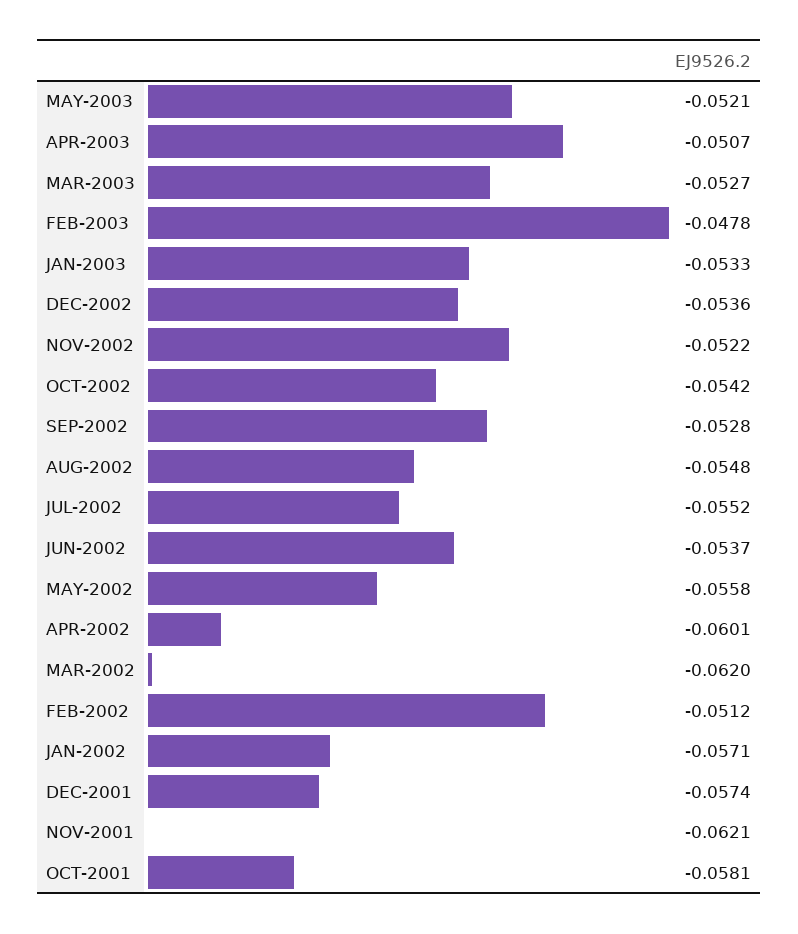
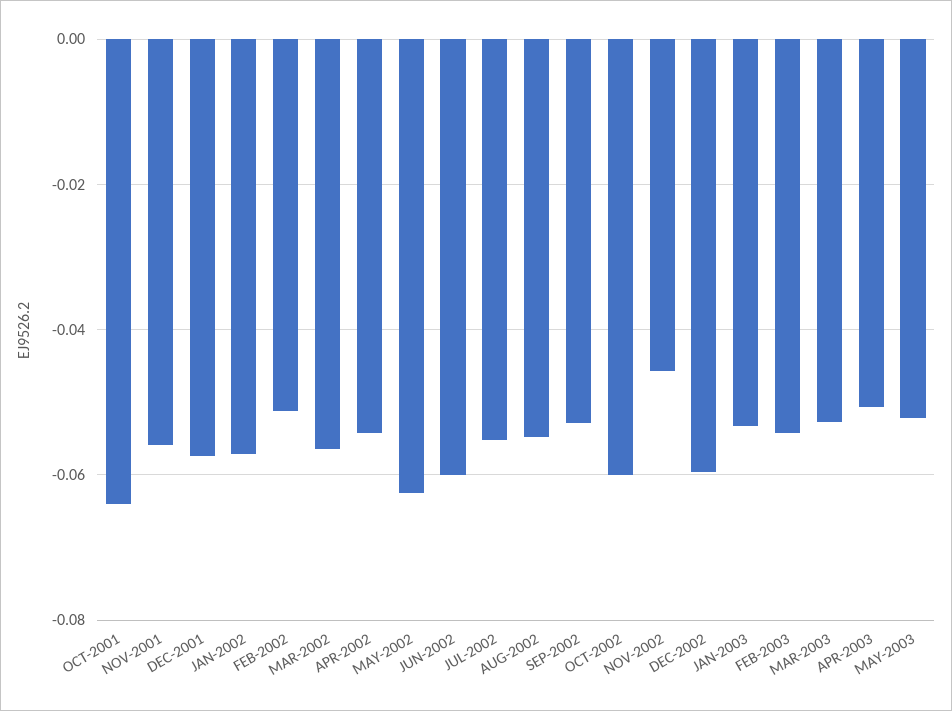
FEB-2003: -0.0478 -> -0.054
DEC-2002: -0.0536 -> -0.06
NOV-2002: -0.0522 -> -0.046
OCT-2002: -0.0542 -> -0.06
JUN-2002: -0.0537 -> -0.06
MAY-2002: -0.0558 -> -0.062
APR-2002: -0.0601 -> -0.054
MAR-2002: -0.062 -> -0.056
NOV-2001: -0.0621 -> -0.056
OCT-2001: -0.0581 -> -0.064

